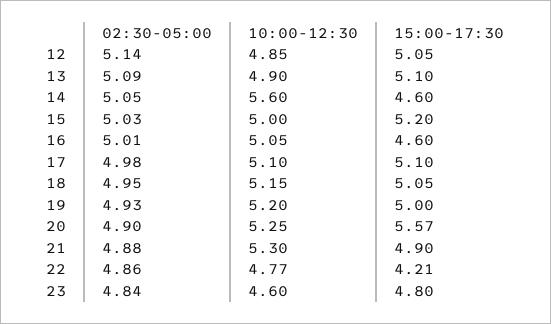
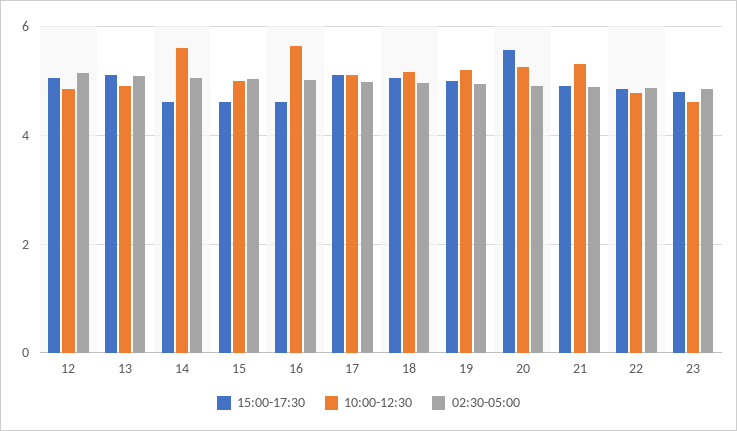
15:00-17:30, 15: 5.2 -> 4.6
10:00-12:30, 16: 5.05 -> 5.6
15:00-17:30, 22: 4.21 -> 4.8

